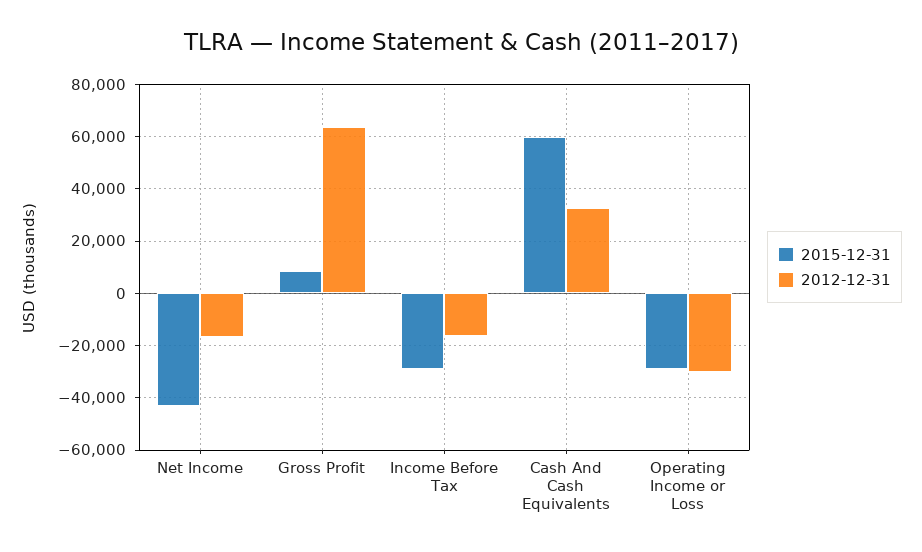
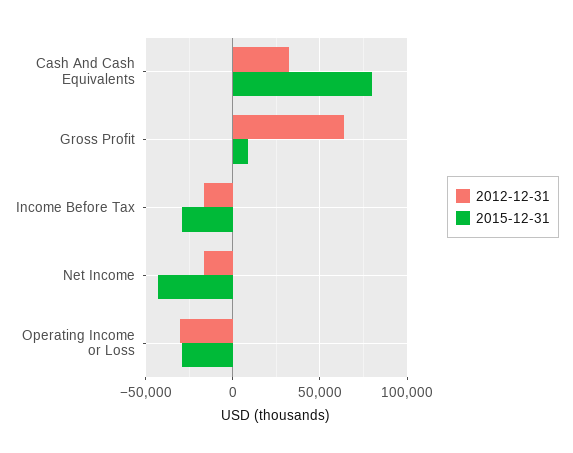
2015-12-31, Cash And Cash Equivalents: 60000 -> 80000

